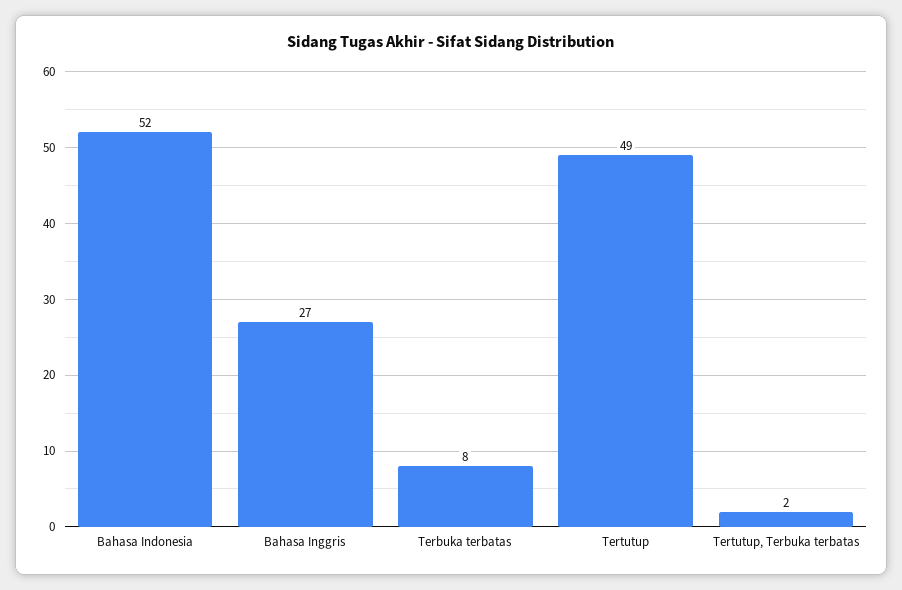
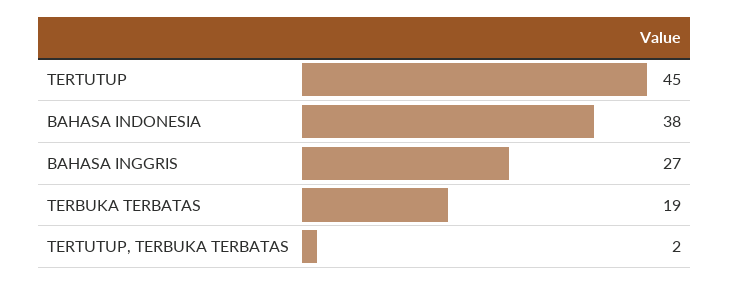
Bahasa Indonesia: 52 -> 38
Terbuka terbatas: 8 -> 19
Tertutup: 49 -> 45

